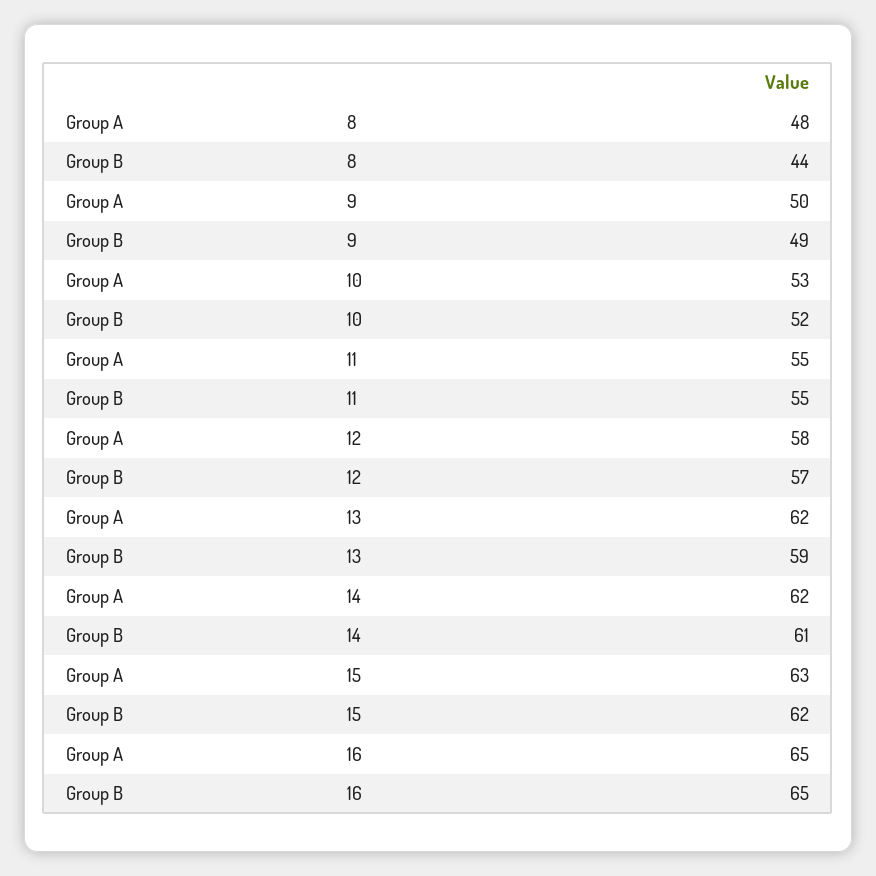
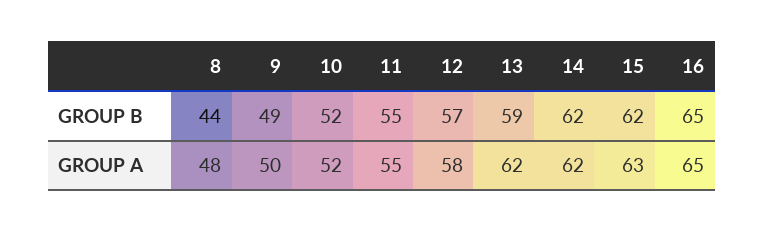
Group A, 10: 53 -> 52
Group B, 14: 61 -> 62

